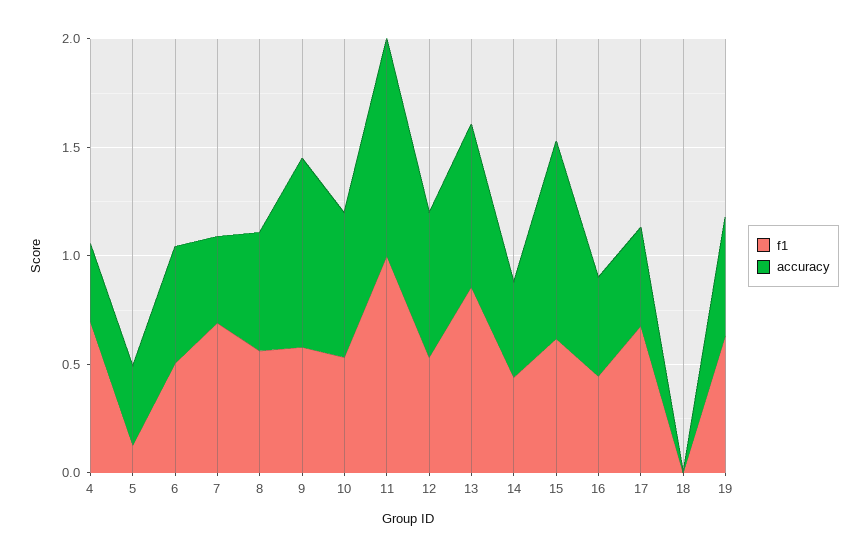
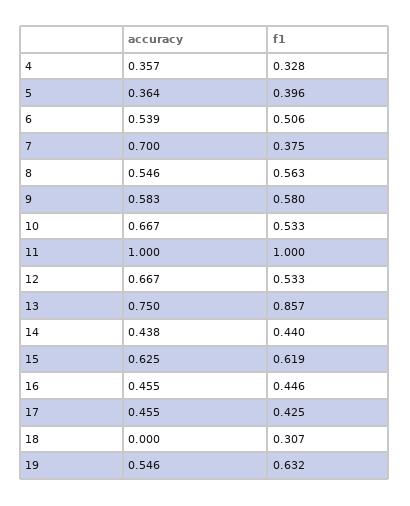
f1, 4: 0.7 -> 0.328
f1, 5: 0.1 -> 0.396
f1, 7: 0.7 -> 0.375
accuracy, 7: 0.4 -> 0.7
accuracy, 9: 0.9 -> 0.583
accuracy, 15: 0.9 -> 0.625
f1, 17: 0.7 -> 0.425
f1, 18: 0 -> 0.307

